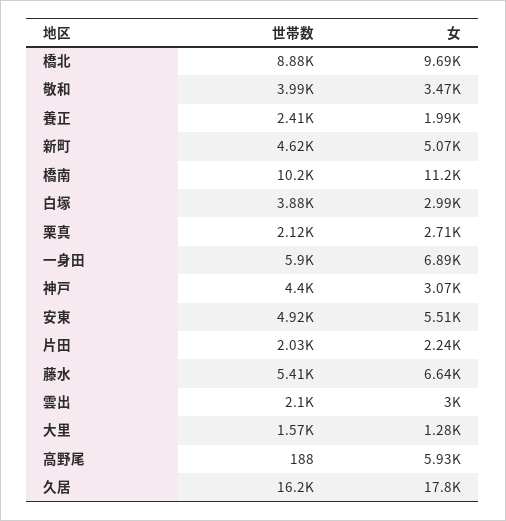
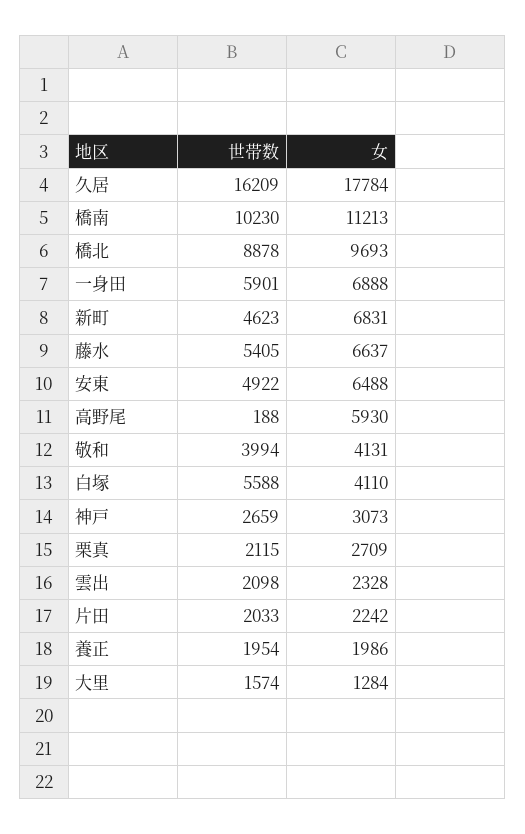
女, 敬和: 3470 -> 4131
世帯数, 養正: 2410 -> 1954
女, 新町: 5070 -> 6831
世帯数, 白塚: 3880 -> 5588
女, 白塚: 2990 -> 4110
世帯数, 神戸: 4400 -> 2659
女, 安東: 5510 -> 6488
女, 雲出: 3000 -> 2328

